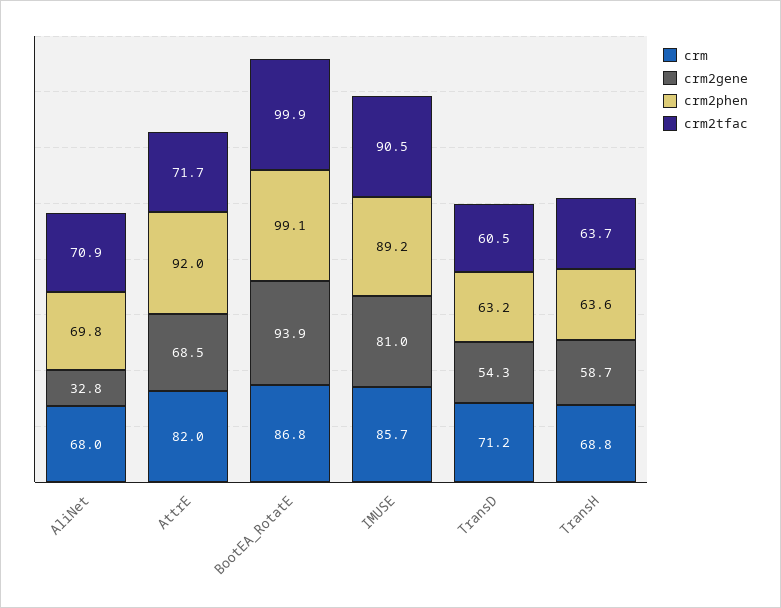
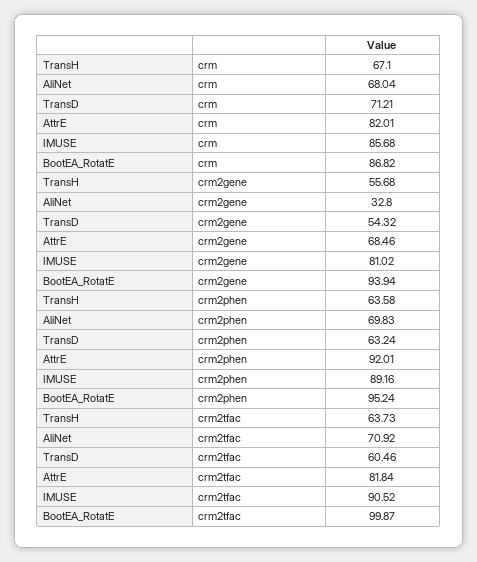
crm2tfac, AttrE: 71.7 -> 81.84
crm2phen, BootEA_RotatE: 99.1 -> 95.24
crm, TransH: 68.8 -> 67.1
crm2gene, TransH: 58.7 -> 55.68

